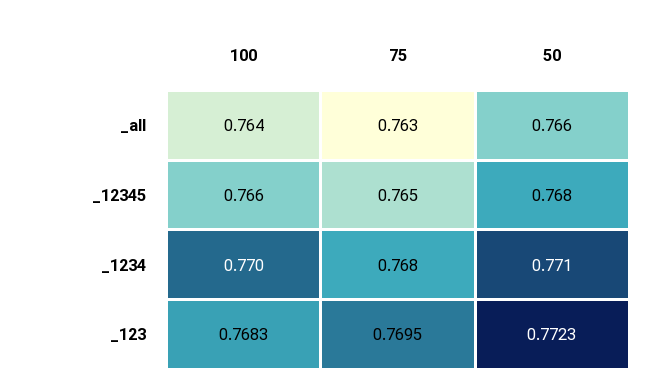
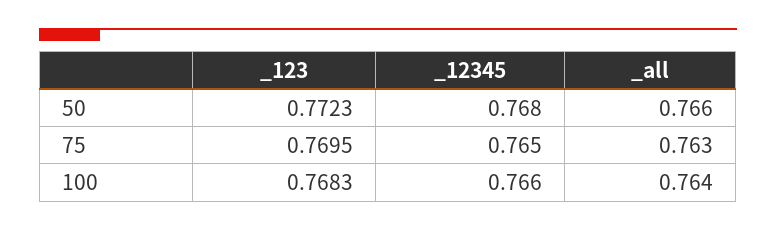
100, _1234: 0.77 -> none
75, _1234: 0.768 -> none
50, _1234: 0.771 -> none

